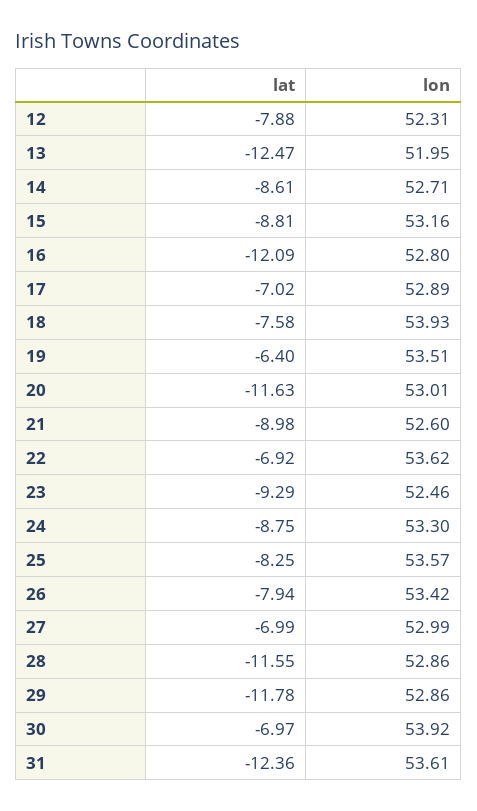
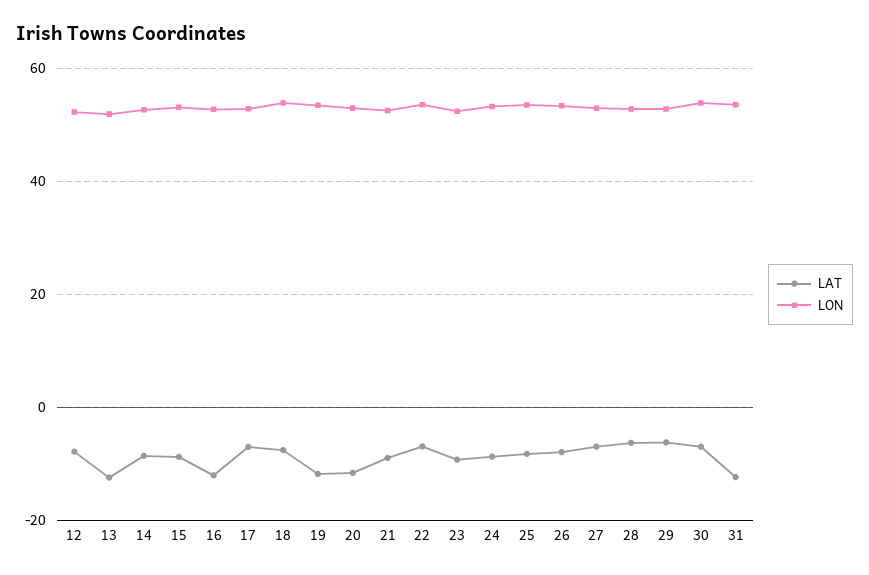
lat, 19: -6.4 -> -12
lat, 28: -11.55 -> -6
lat, 29: -11.78 -> -6

